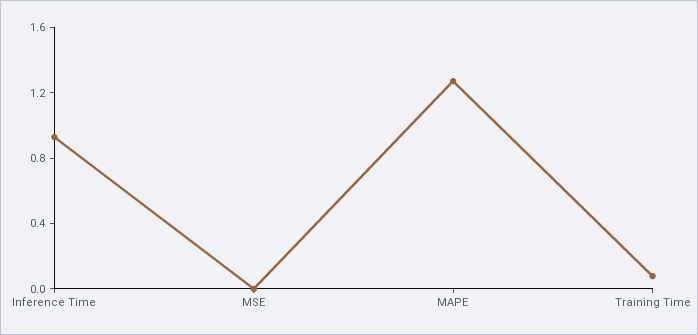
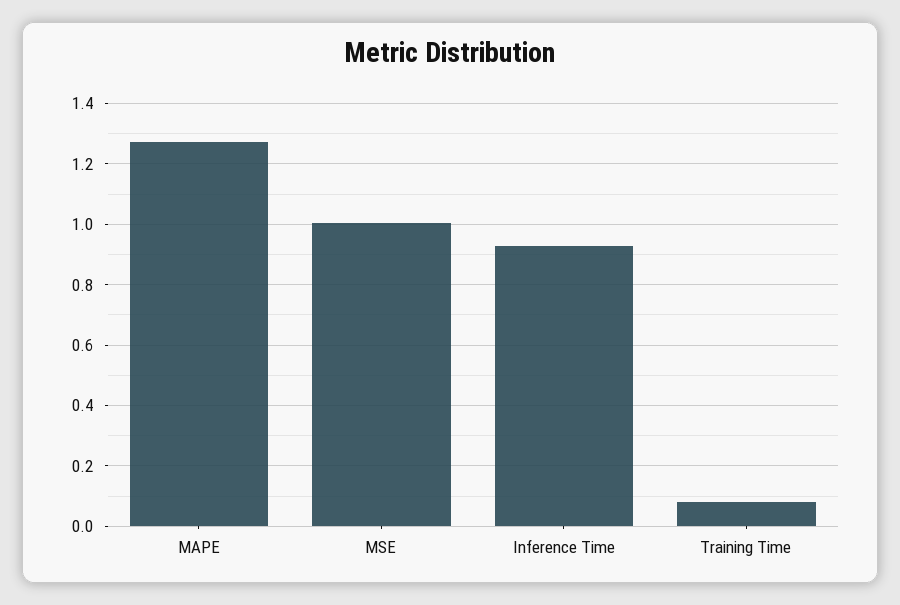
MSE: 0 -> 1

